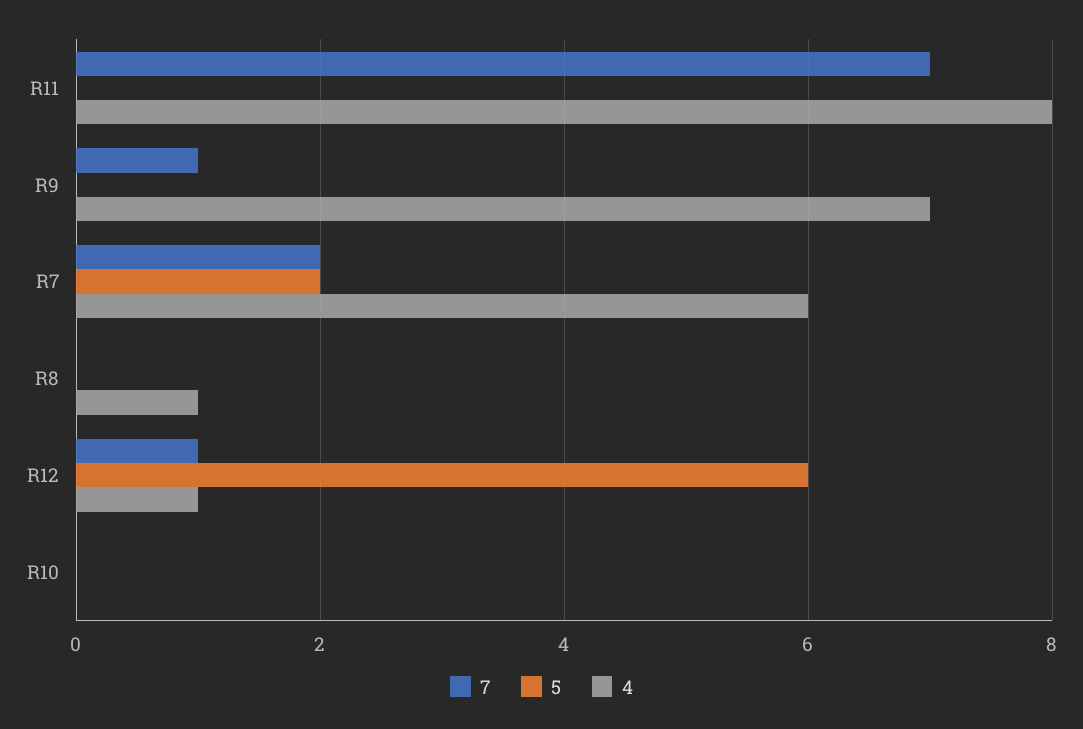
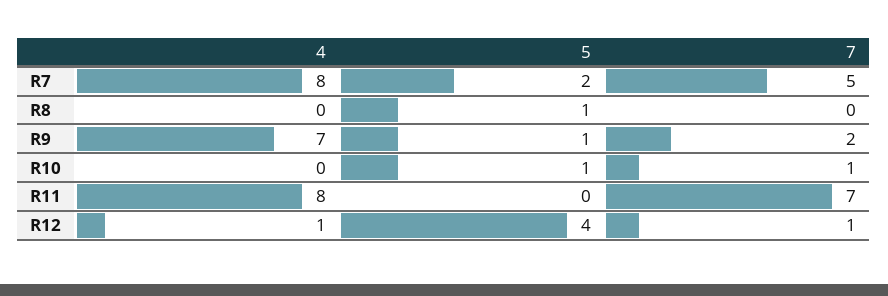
7, R9: 1 -> 2
5, R9: 0 -> 1
7, R7: 2 -> 5
4, R7: 6 -> 8
5, R8: 0 -> 1
4, R8: 1 -> 0
5, R12: 6 -> 4
7, R10: 0 -> 1
5, R10: 0 -> 1

